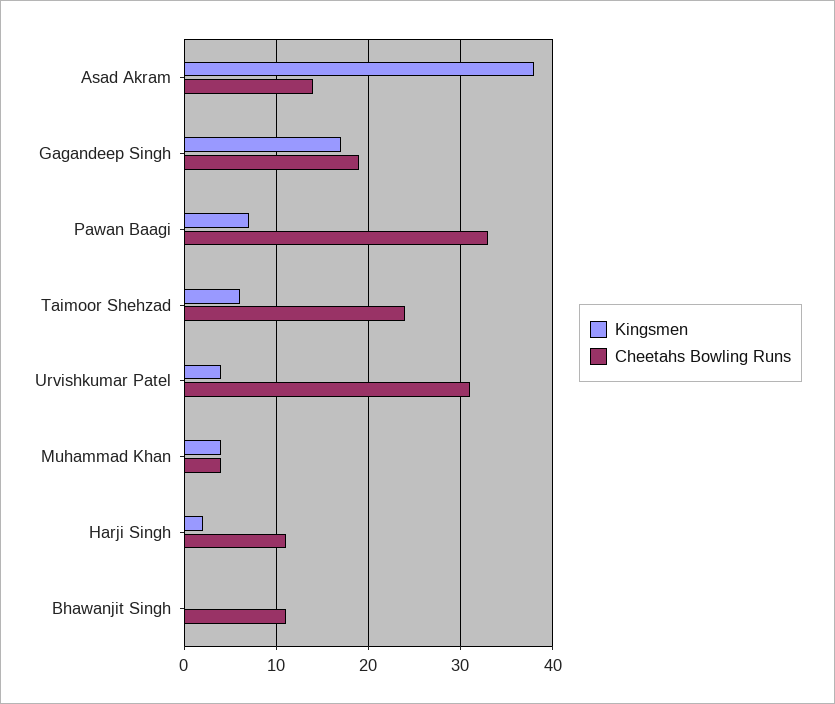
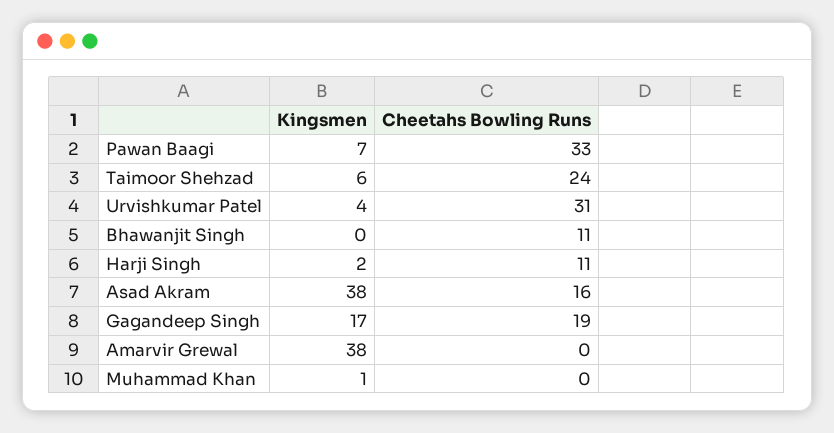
Cheetahs Bowling Runs, Asad Akram: 14 -> 16
Kingsmen, Muhammad Khan: 4 -> 1
Cheetahs Bowling Runs, Muhammad Khan: 4 -> 0
Kingsmen, Amarvir Grewal: none -> 38
Cheetahs Bowling Runs, Amarvir Grewal: none -> 0

